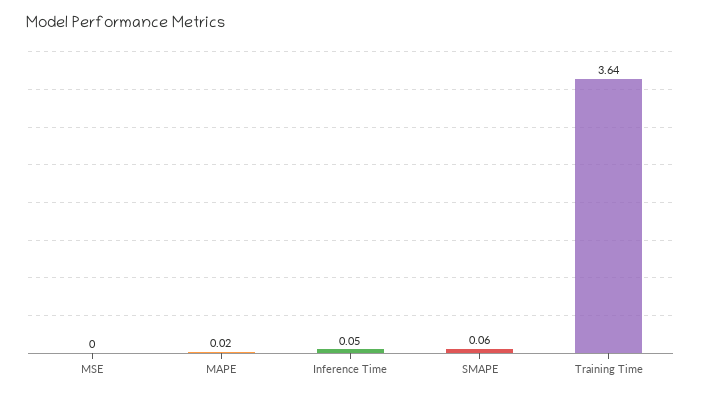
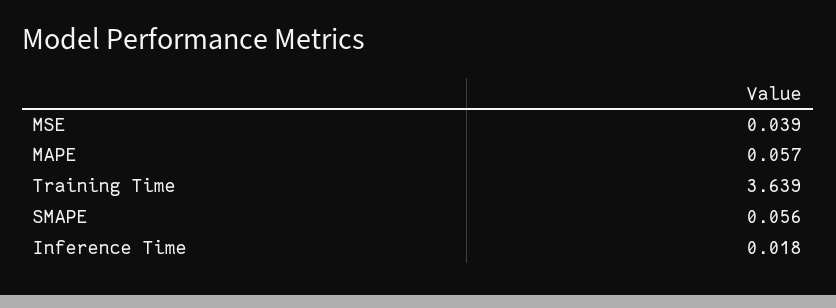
MSE: 0 -> 0.039
MAPE: 0.02 -> 0.057
Inference Time: 0.05 -> 0.018

